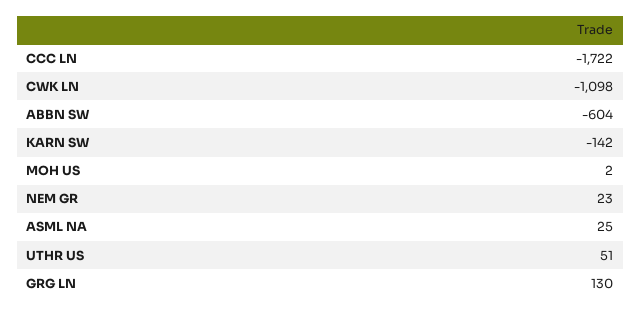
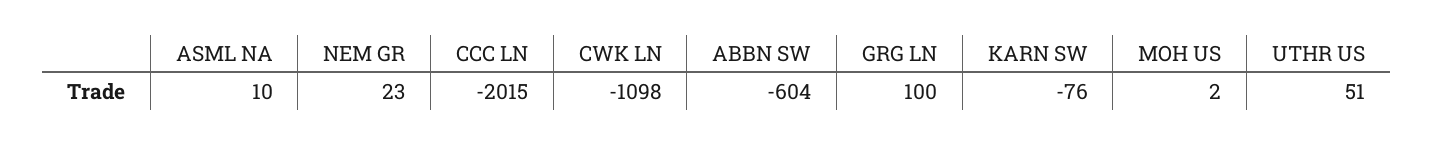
CCC LN: -1722 -> -2015
KARN SW: -142 -> -76
ASML NA: 25 -> 10
GRG LN: 130 -> 100

